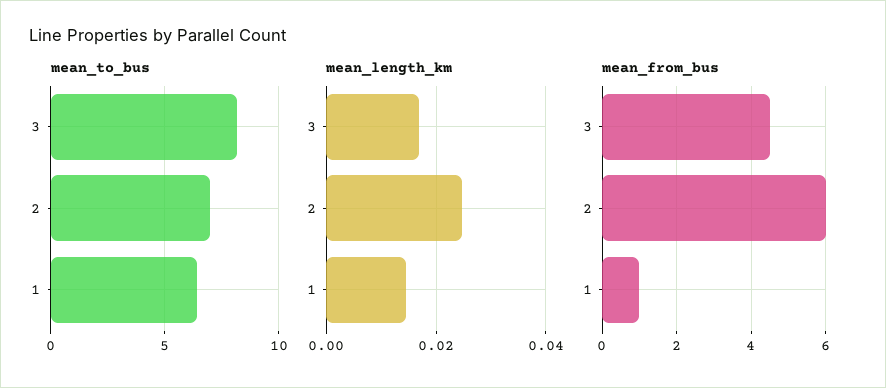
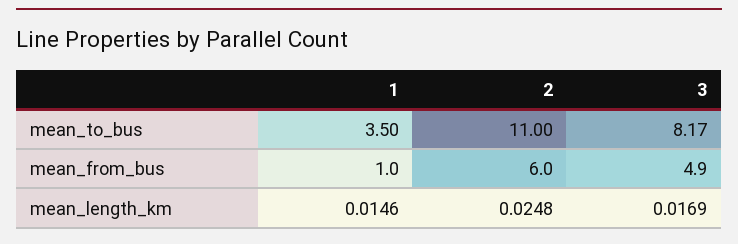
mean_to_bus, 2: 7 -> 11
mean_to_bus, 1: 6.5 -> 3.5
mean_from_bus, 3: 4.5 -> 4.9

